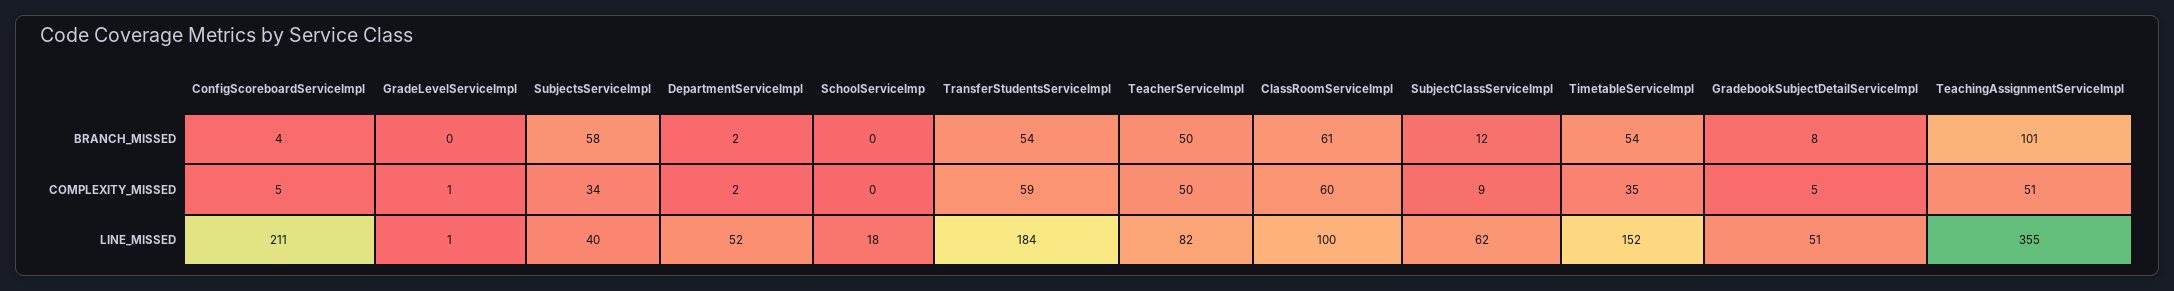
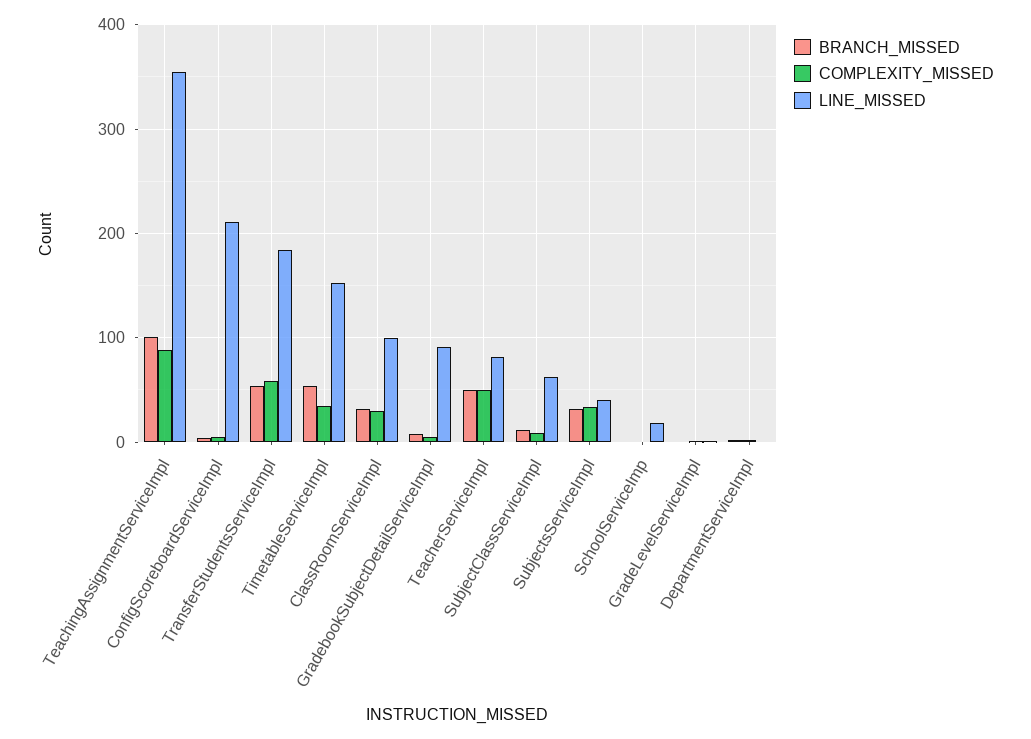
BRANCH_MISSED, SubjectsServiceImpl: 58 -> 30
BRANCH_MISSED, ClassRoomServiceImpl: 61 -> 30
COMPLEXITY_MISSED, ClassRoomServiceImpl: 60 -> 30
COMPLEXITY_MISSED, TeachingAssignmentServiceImpl: 51 -> 90
LINE_MISSED, DepartmentServiceImpl: 52 -> 0
LINE_MISSED, GradebookSubjectDetailServiceImpl: 51 -> 90

